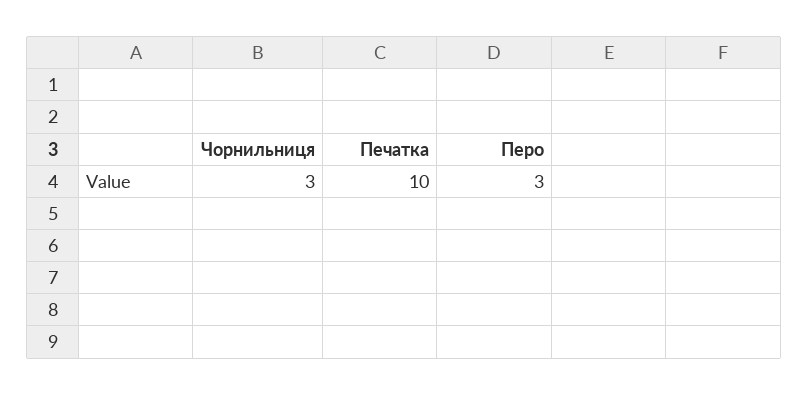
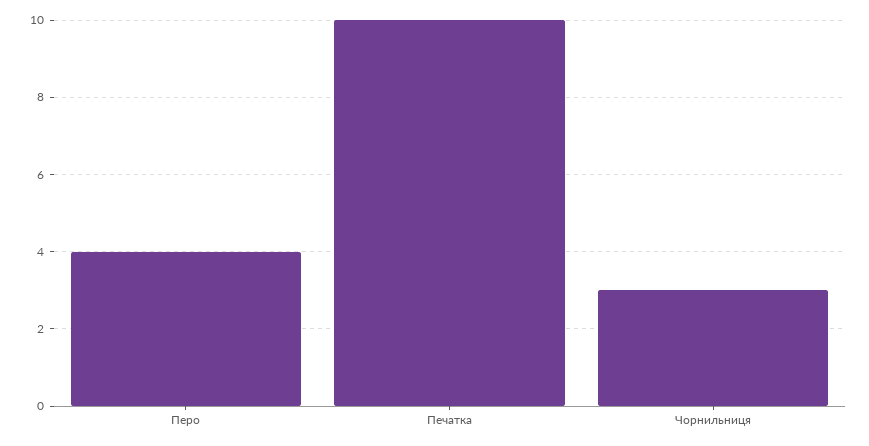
Перо: 3 -> 4

